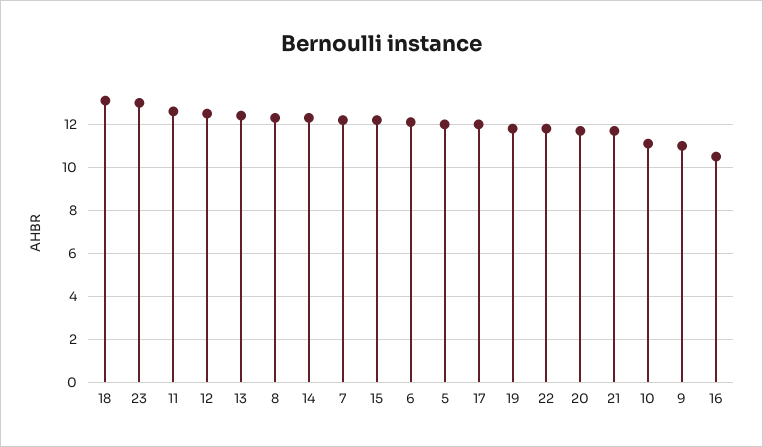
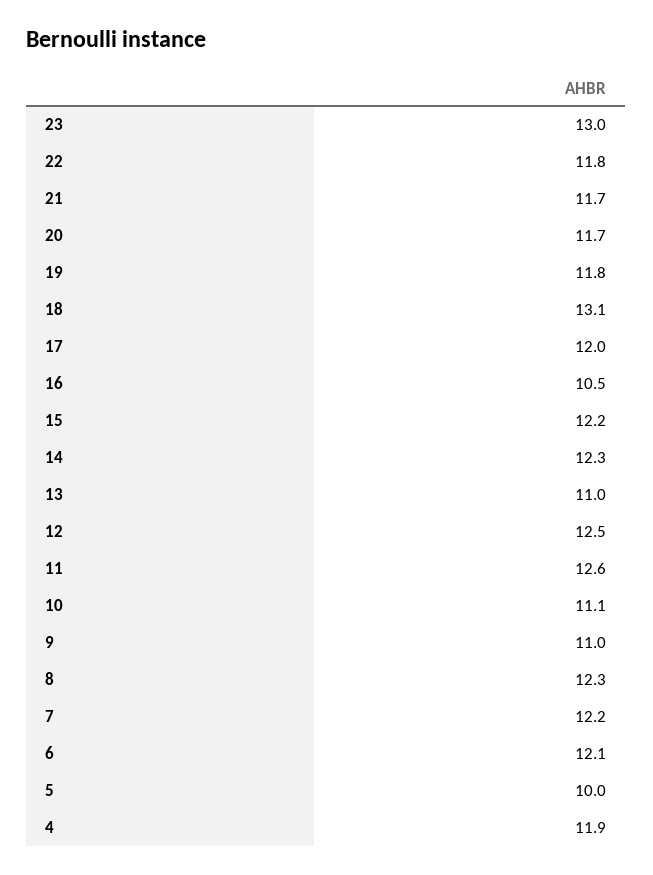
13: 12.5 -> 11
5: 12 -> 10
4: none -> 11.9

